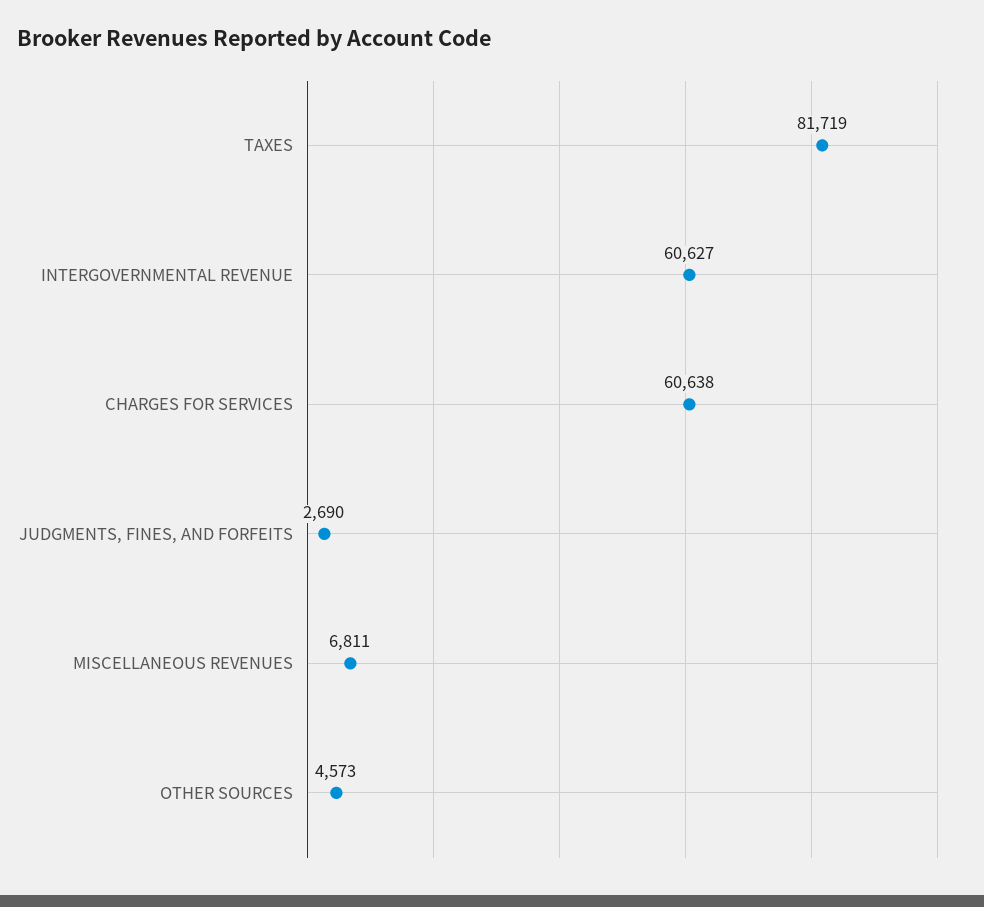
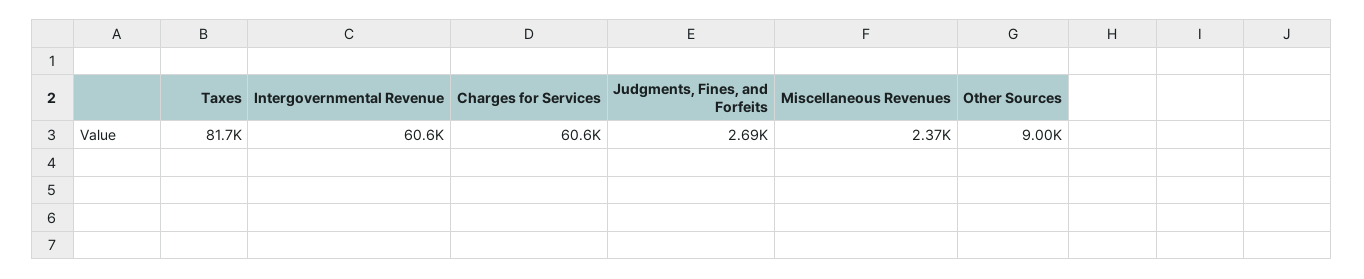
MISCELLANEOUS REVENUES: 6811 -> 2370
OTHER SOURCES: 4573 -> 9000

